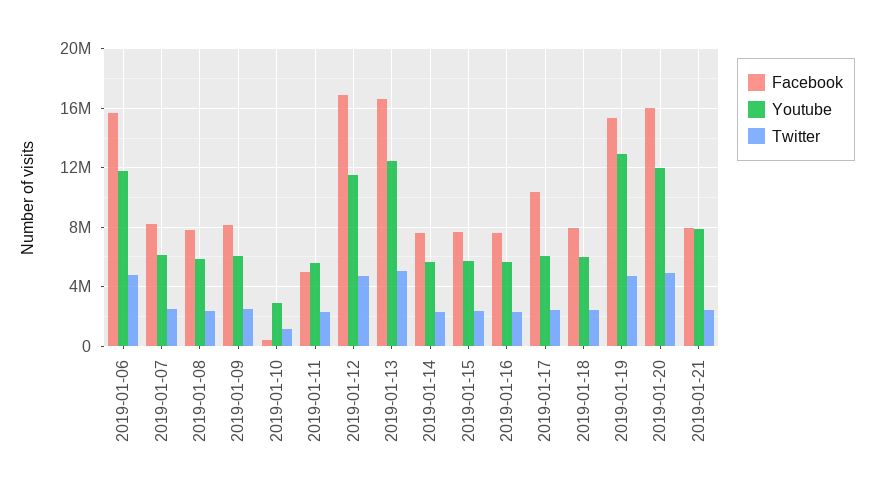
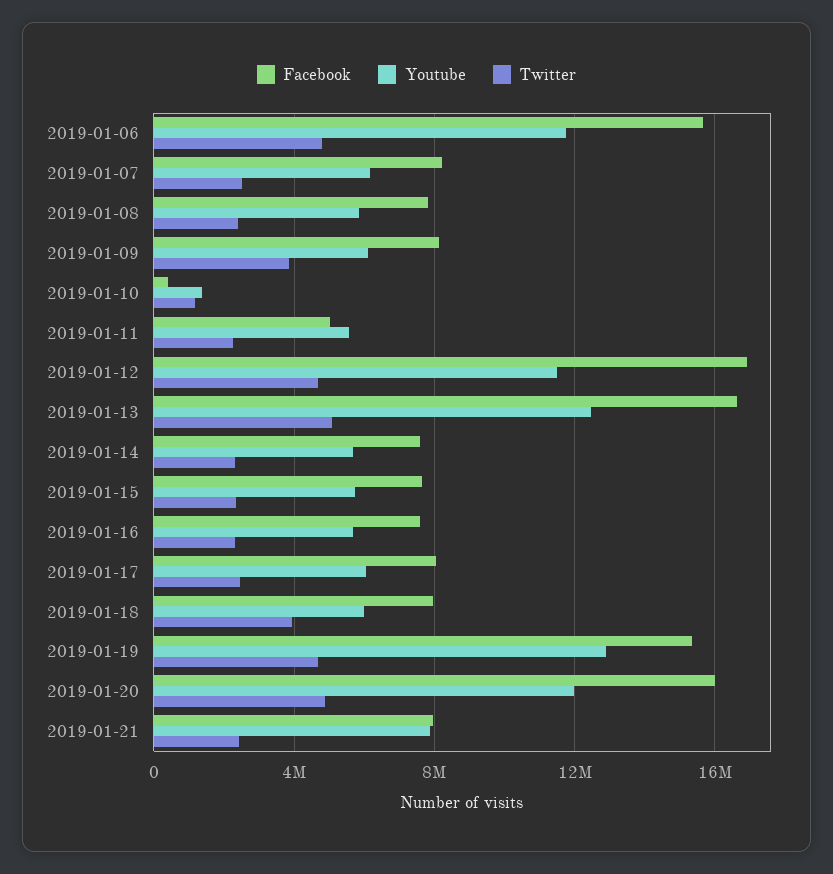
Twitter, 2019-01-09: 2500000 -> 4000000
Youtube, 2019-01-10: 3000000 -> 1500000
Facebook, 2019-01-17: 10500000 -> 8000000
Twitter, 2019-01-18: 2500000 -> 4000000

